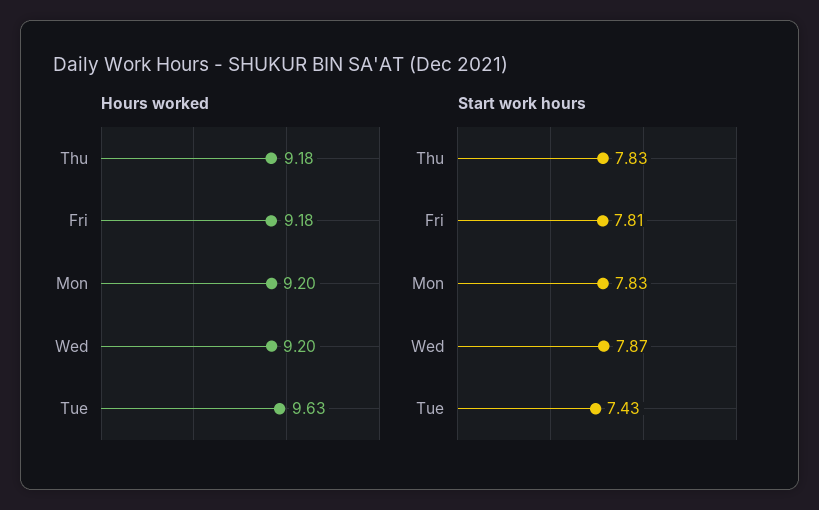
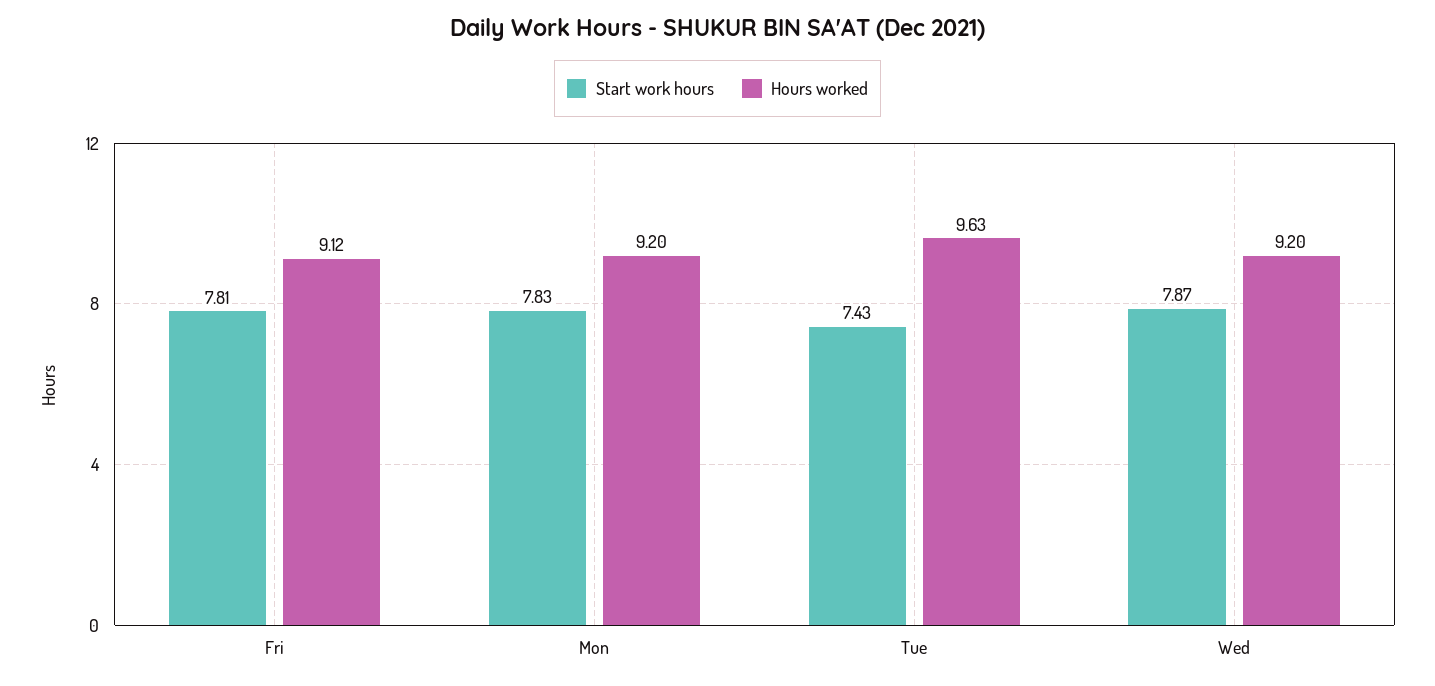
Hours worked, Thu: 9.18 -> none
Hours worked, Fri: 9.18 -> 9.12
Start work hours, Thu: 7.83 -> none

